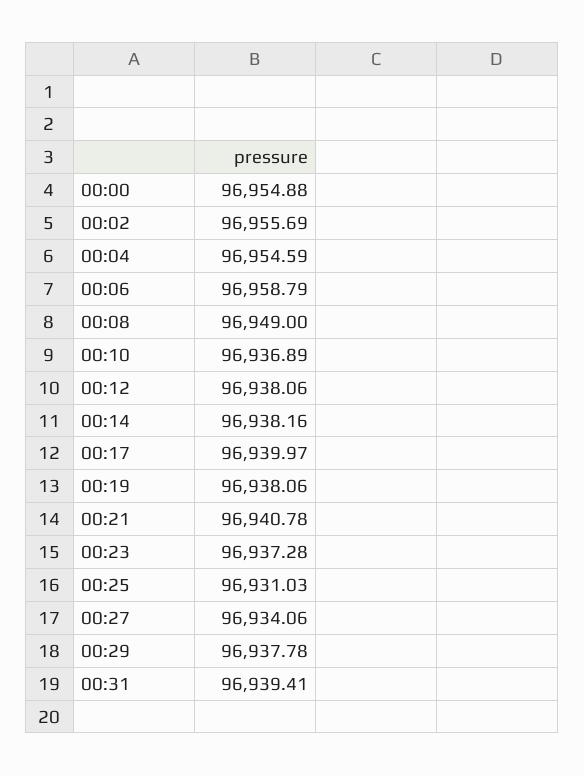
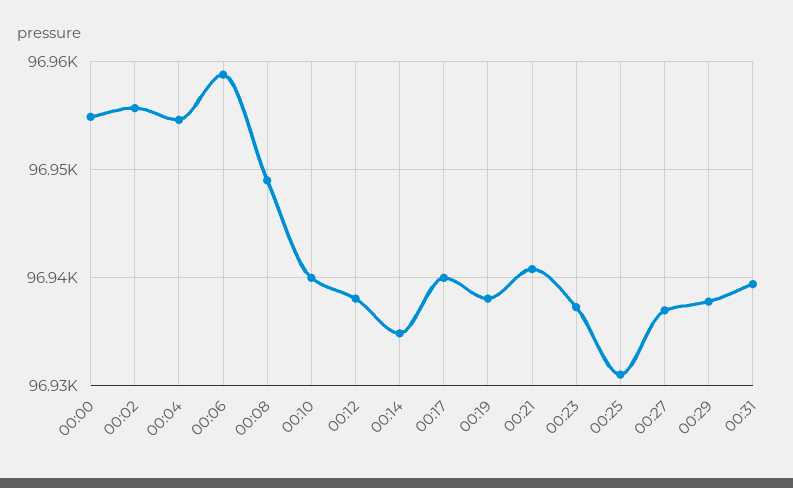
00:10: 96936.89 -> 96940
00:14: 96938.16 -> 96935
00:27: 96934.06 -> 96937

